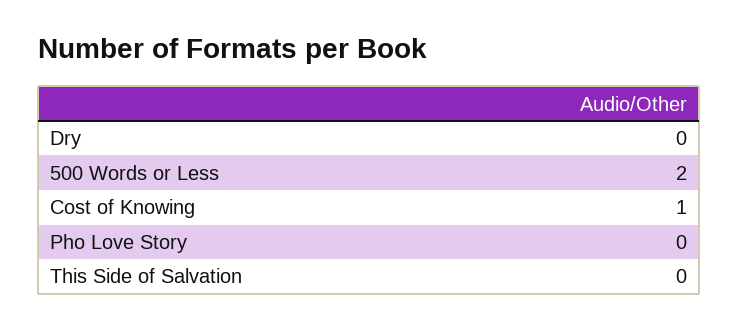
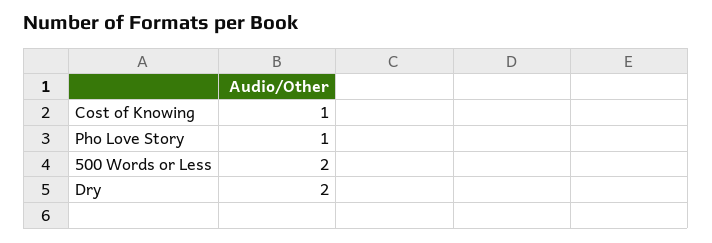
Dry: 0 -> 2
Pho Love Story: 0 -> 1
This Side of Salvation: 0 -> none

